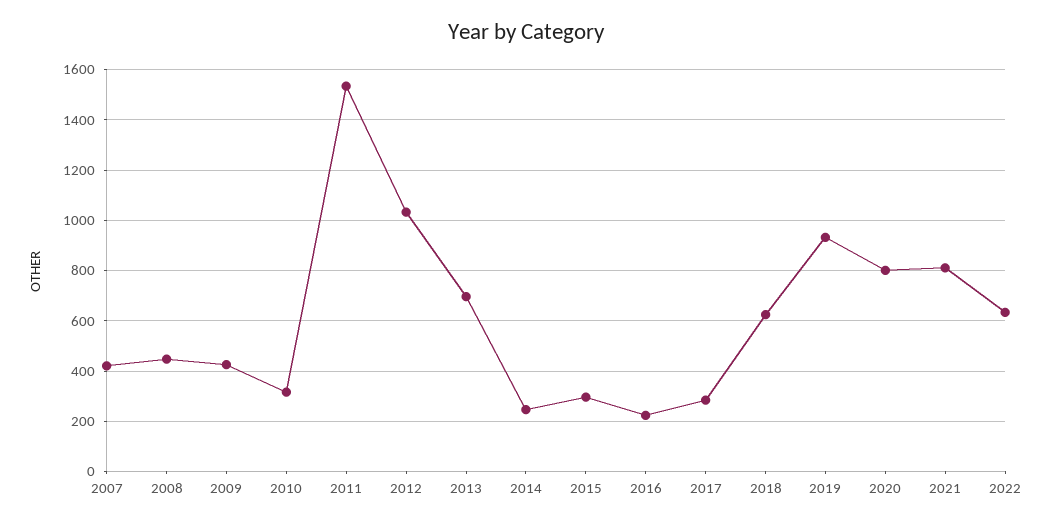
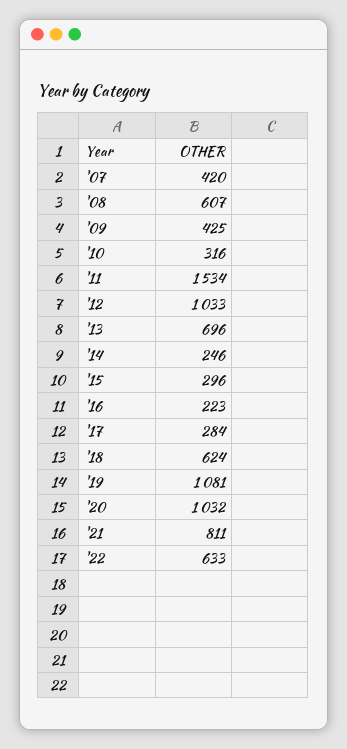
2008: 450 -> 607
2019: 925 -> 1081
2020: 800 -> 1032

